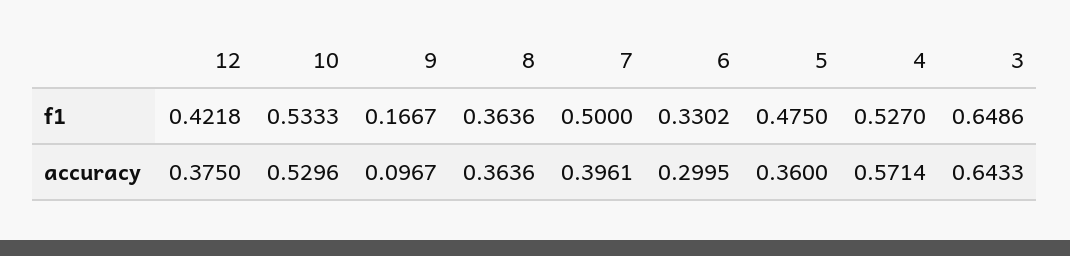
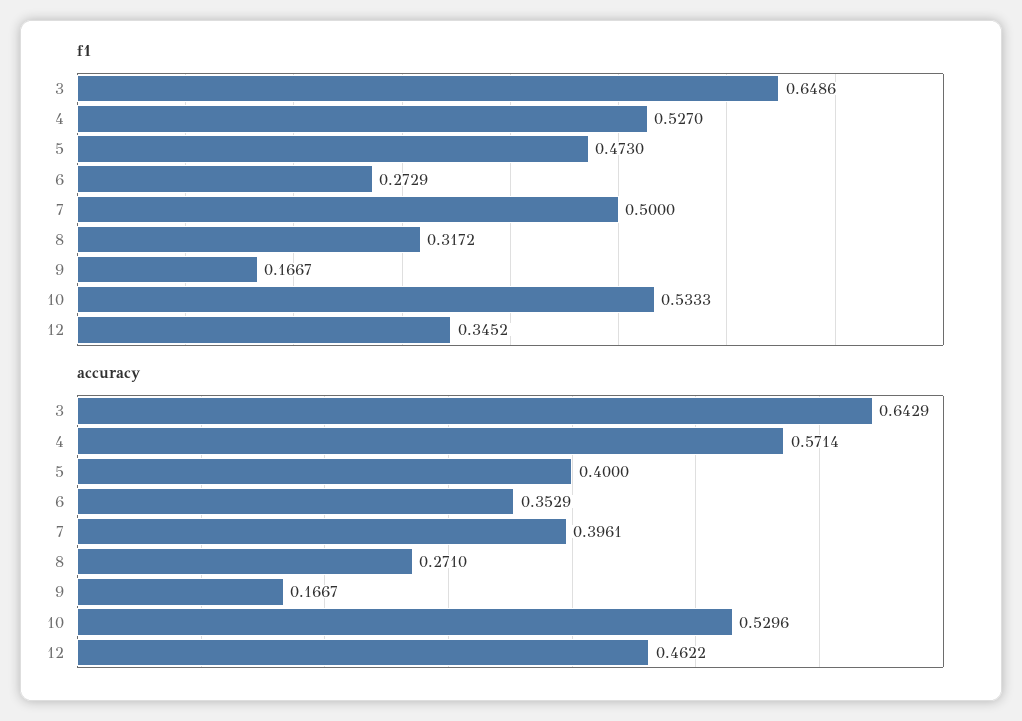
f1, 12: 0.4218 -> 0.3452
f1, 8: 0.3636 -> 0.3172
f1, 6: 0.3302 -> 0.2729
f1, 5: 0.475 -> 0.473
accuracy, 12: 0.375 -> 0.4622
accuracy, 9: 0.0967 -> 0.1667
accuracy, 8: 0.3636 -> 0.271
accuracy, 6: 0.2995 -> 0.3529
accuracy, 5: 0.36 -> 0.4
accuracy, 3: 0.6433 -> 0.6429

